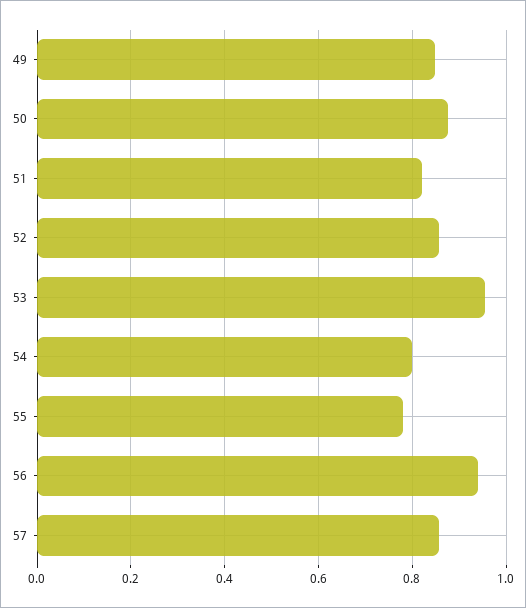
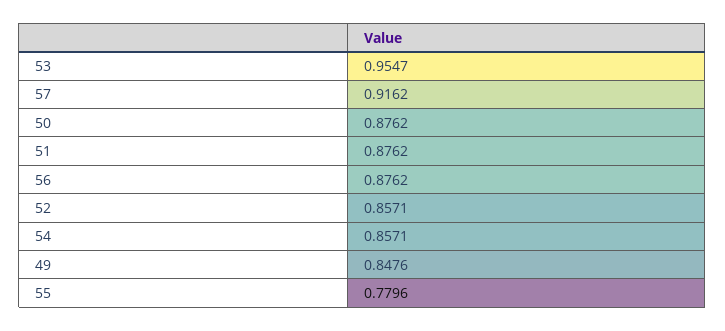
51: 0.82 -> 0.8762
54: 0.8 -> 0.8571
56: 0.94 -> 0.8762
57: 0.86 -> 0.9162

